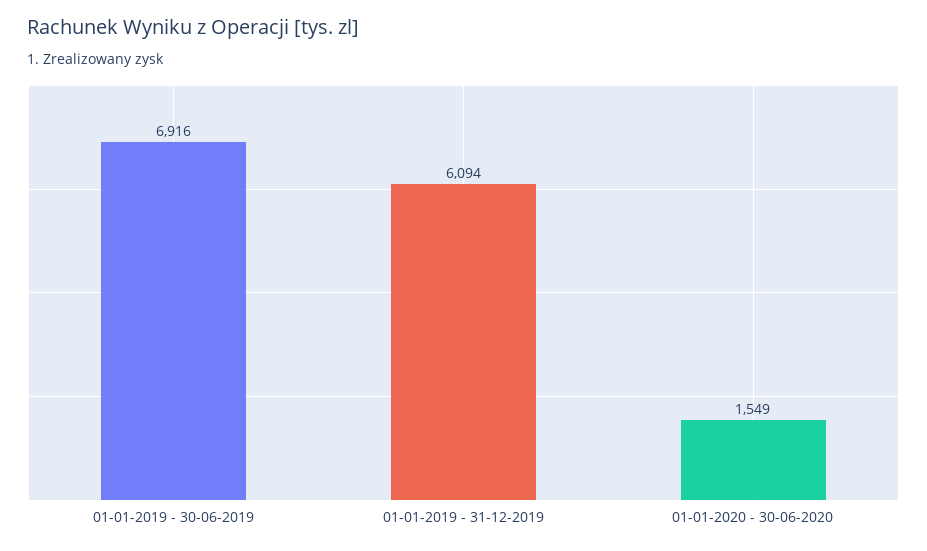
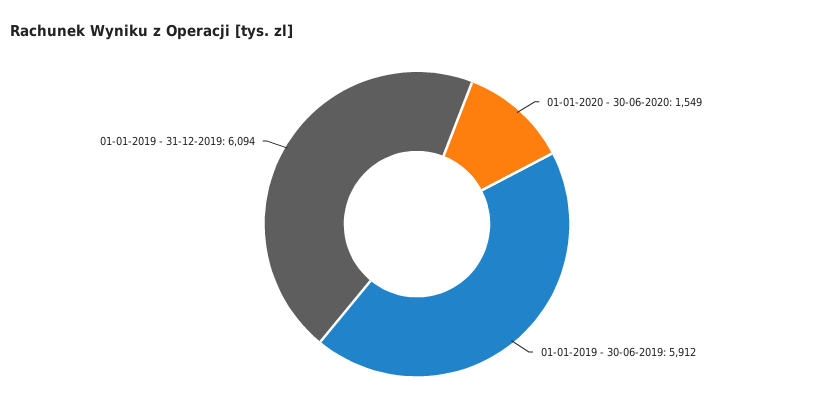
01-01-2019 - 30-06-2019: 6916 -> 5912

